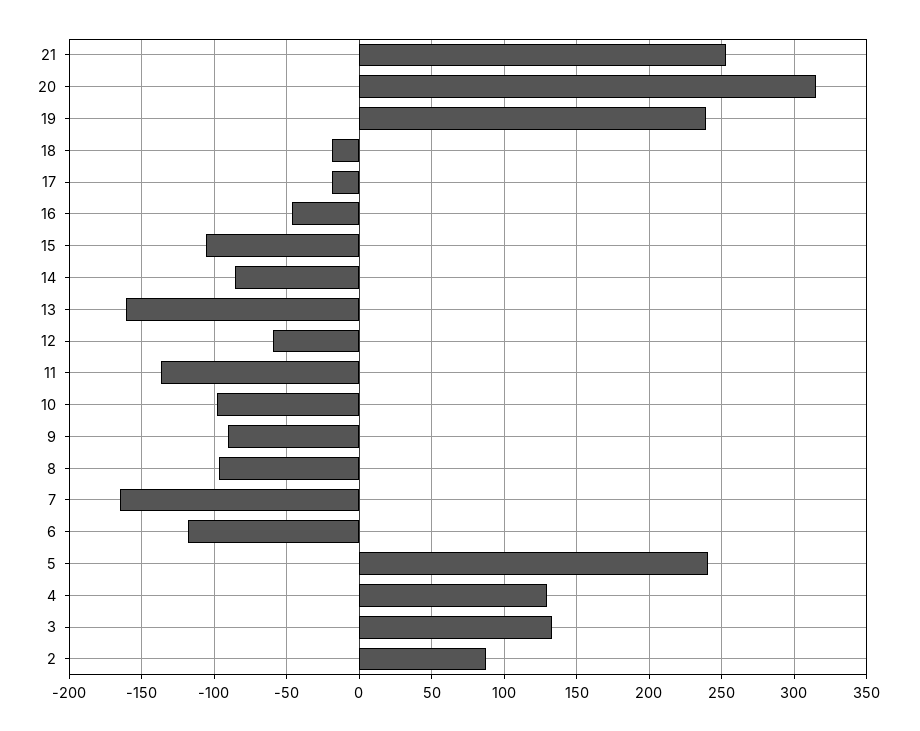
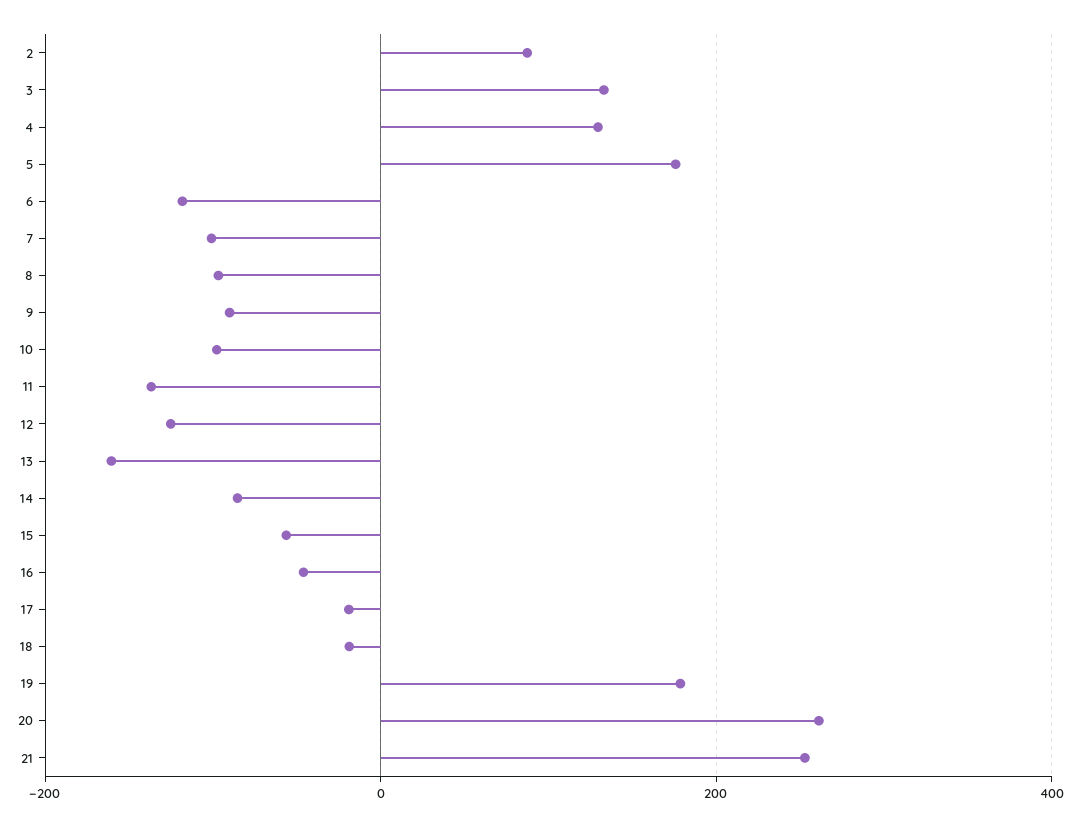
20: 315 -> 260
19: 240 -> 180
15: -105 -> -60
12: -60 -> -120
7: -165 -> -100
5: 240 -> 180

